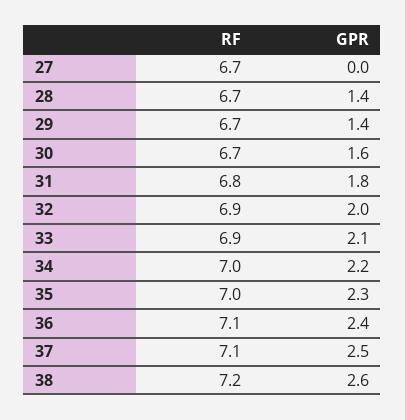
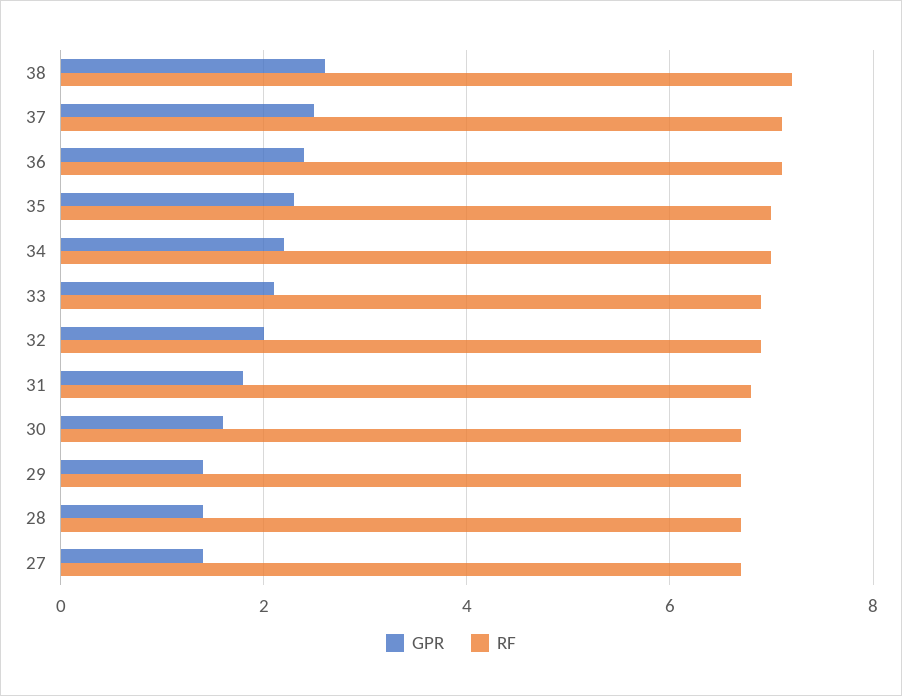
GPR, 27: 0 -> 1.5

